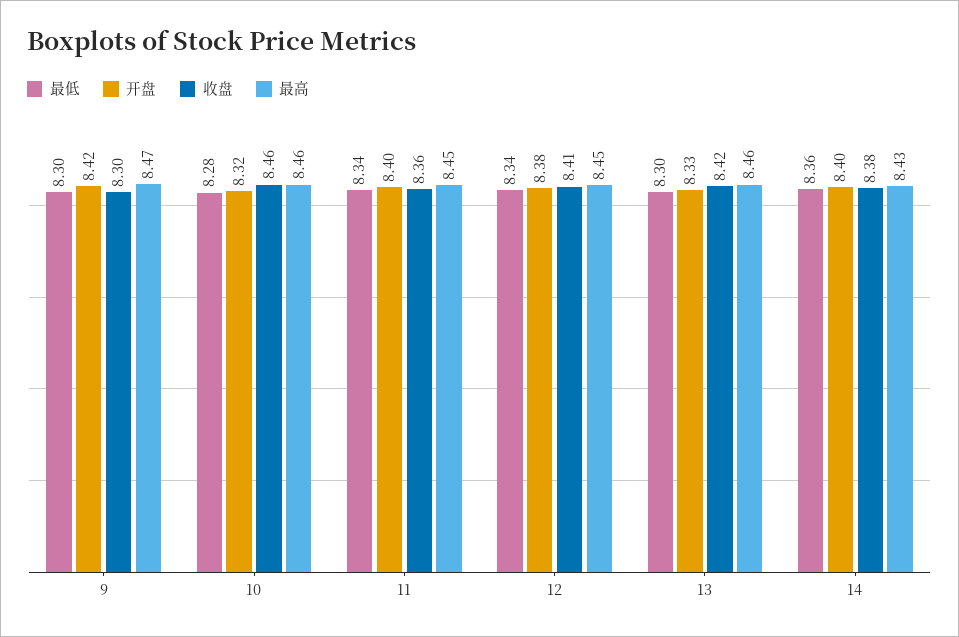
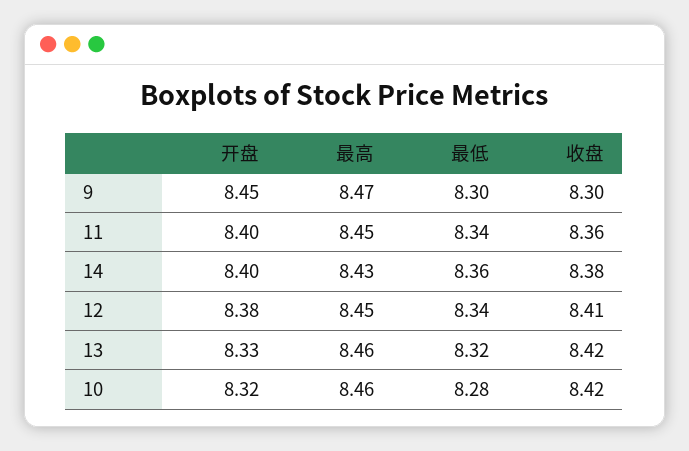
开盘, 9: 8.42 -> 8.45
收盘, 10: 8.46 -> 8.42
最低, 13: 8.3 -> 8.32

